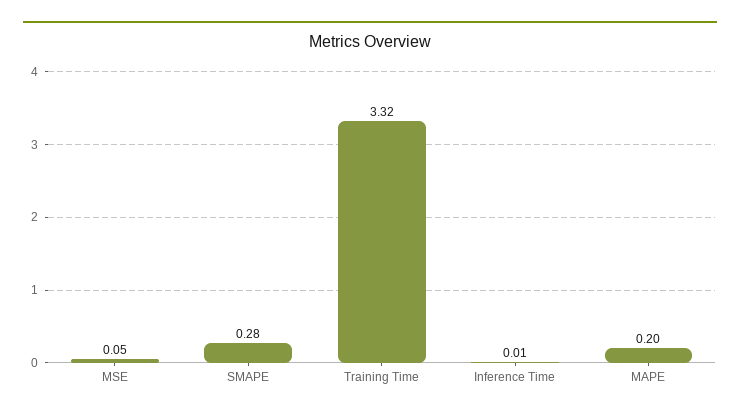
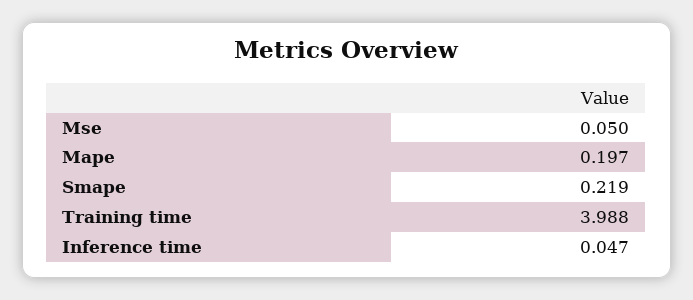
SMAPE: 0.28 -> 0.219
Training Time: 3.32 -> 3.988
Inference Time: 0.01 -> 0.047

